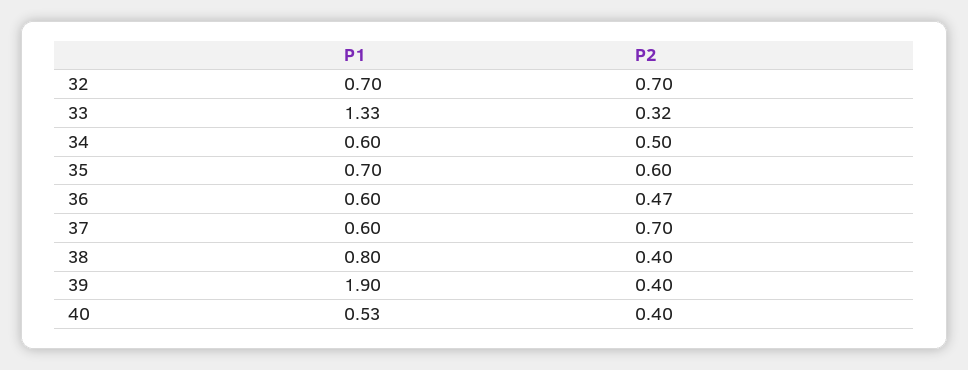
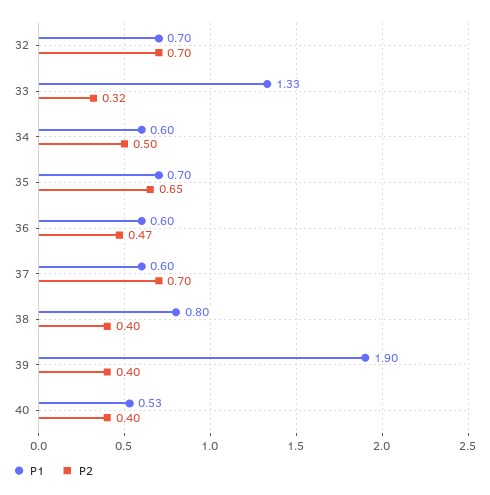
P2, 35: 0.6 -> 0.65

